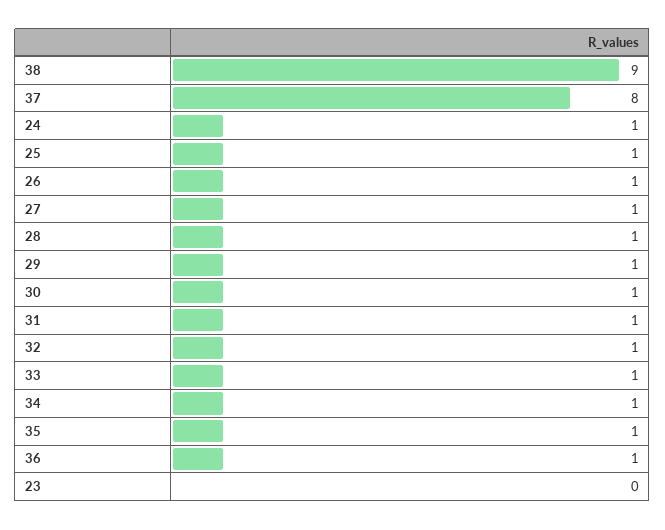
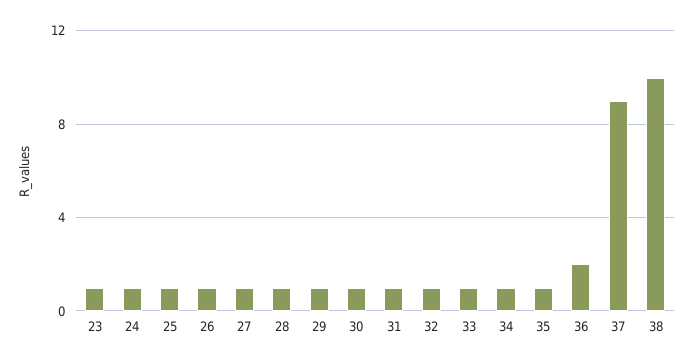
38: 9 -> 10
37: 8 -> 9
36: 1 -> 2
23: 0 -> 1

